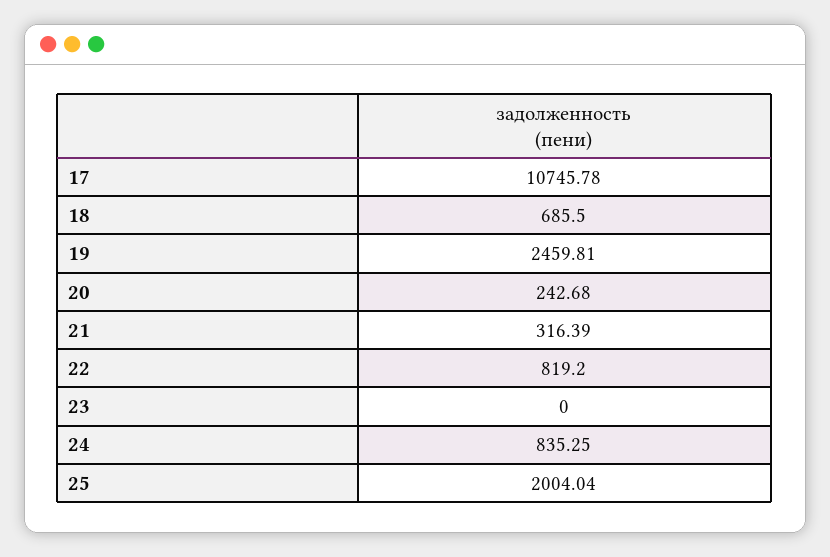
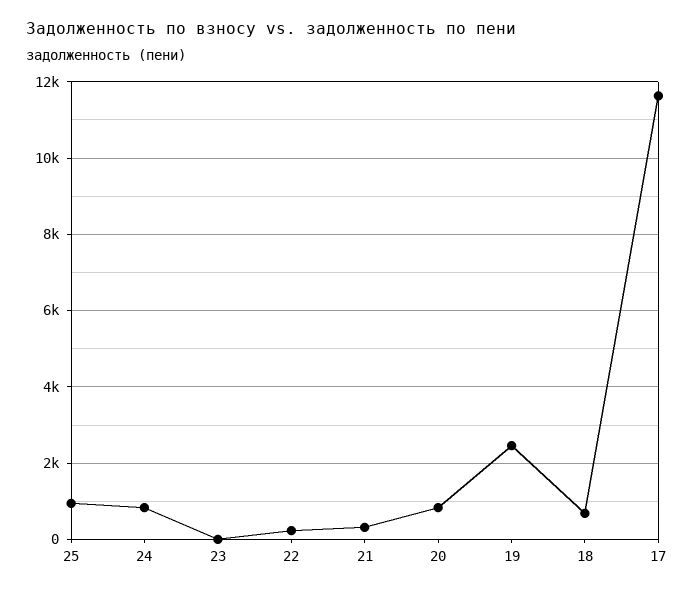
17: 10745.78 -> 11600
20: 242.68 -> 800
22: 819.2 -> 200
25: 2004.04 -> 1000

